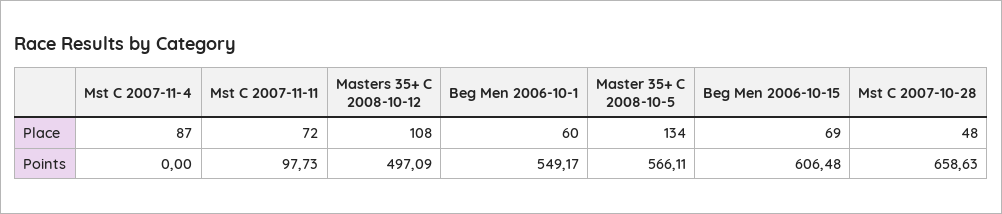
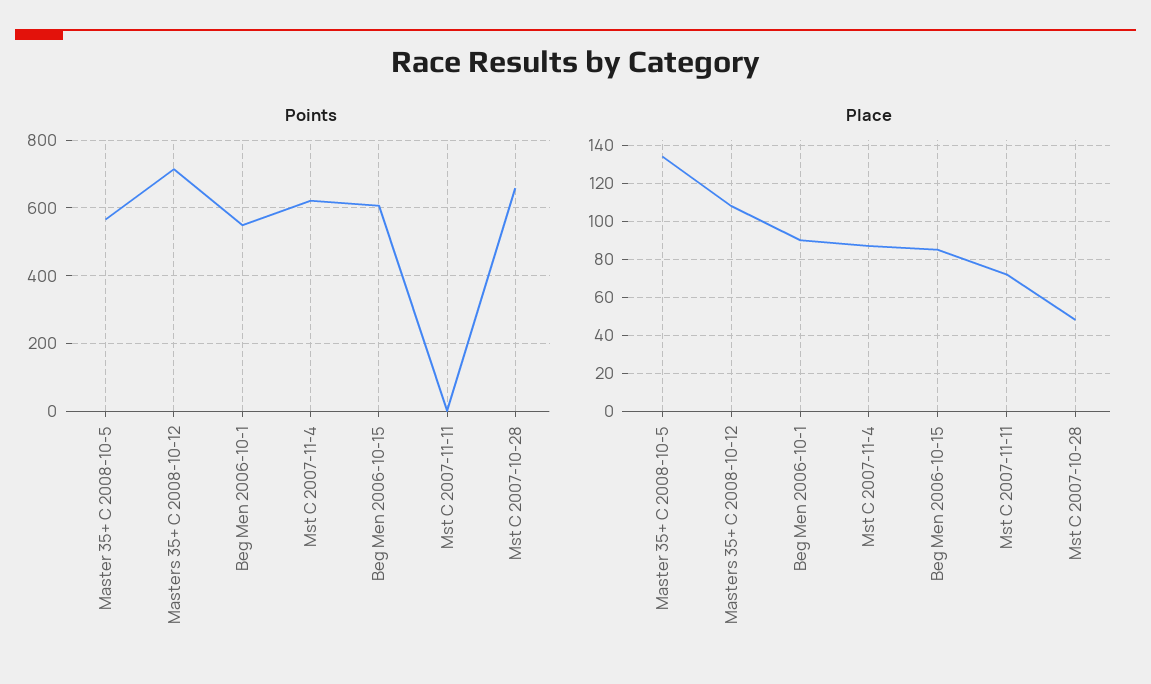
Place, Beg Men 2006-10-1: 60 -> 90
Place, Beg Men 2006-10-15: 69 -> 85
Points, Mst C 2007-11-4: 0 -> 620
Points, Mst C 2007-11-11: 97.73 -> 0
Points, Masters 35+ C 2008-10-12: 497.09 -> 720

